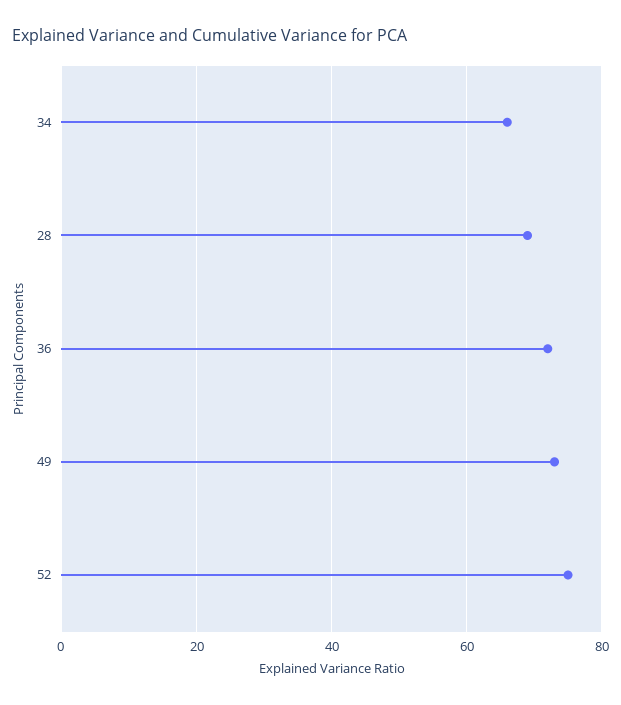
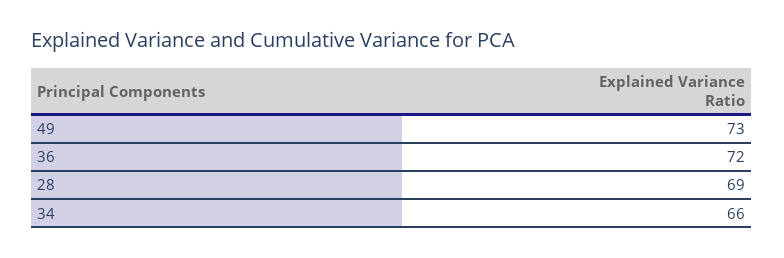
52: 75 -> none

